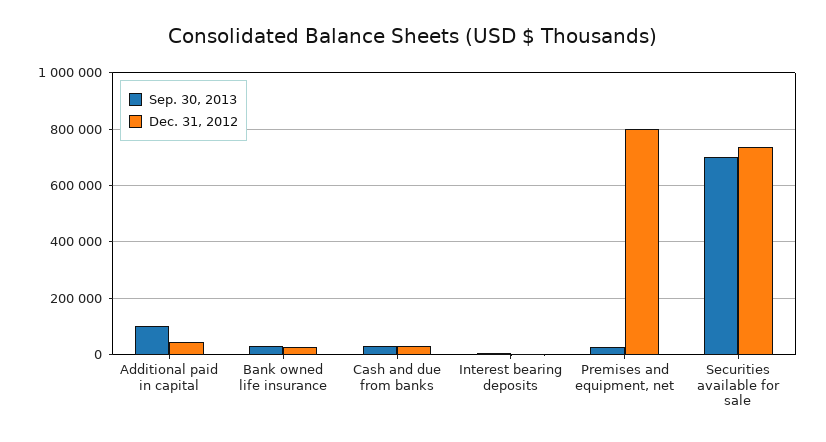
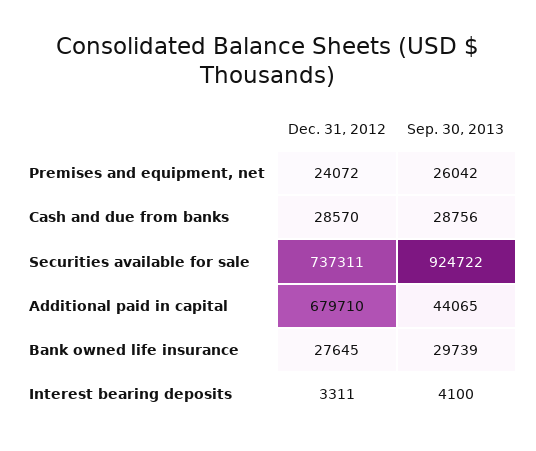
Sep. 30, 2013, Additional paid in capital: 100000 -> 44065
Dec. 31, 2012, Additional paid in capital: 50000 -> 679710
Dec. 31, 2012, Premises and equipment, net: 800000 -> 24072
Sep. 30, 2013, Securities available for sale: 700000 -> 924722

